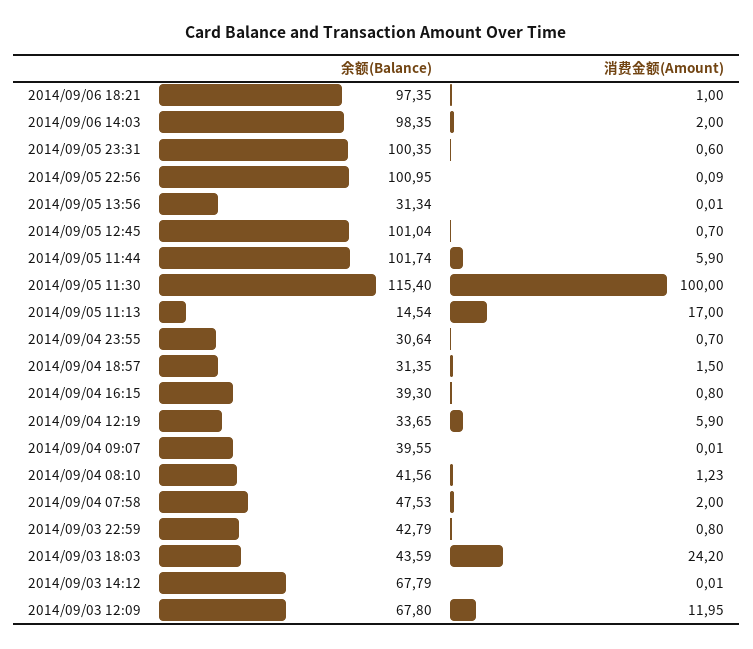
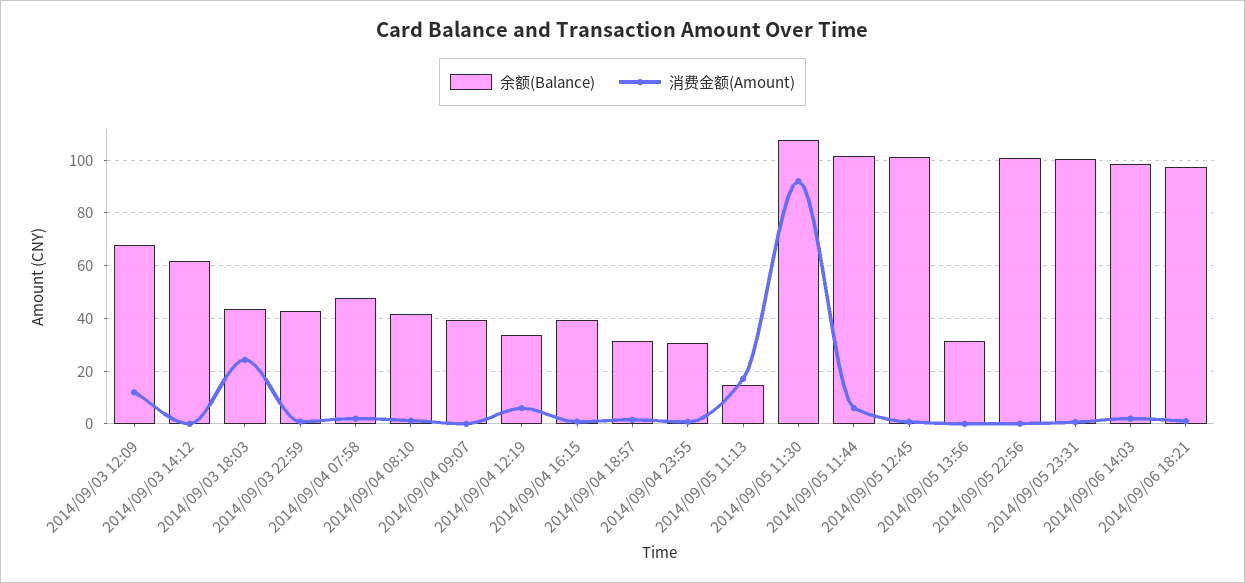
余额(Balance), 2014/09/05 11:30: 115.4 -> 107.5
消费金额(Amount), 2014/09/05 11:30: 100 -> 92.5
余额(Balance), 2014/09/03 14:12: 67.79 -> 62.5

